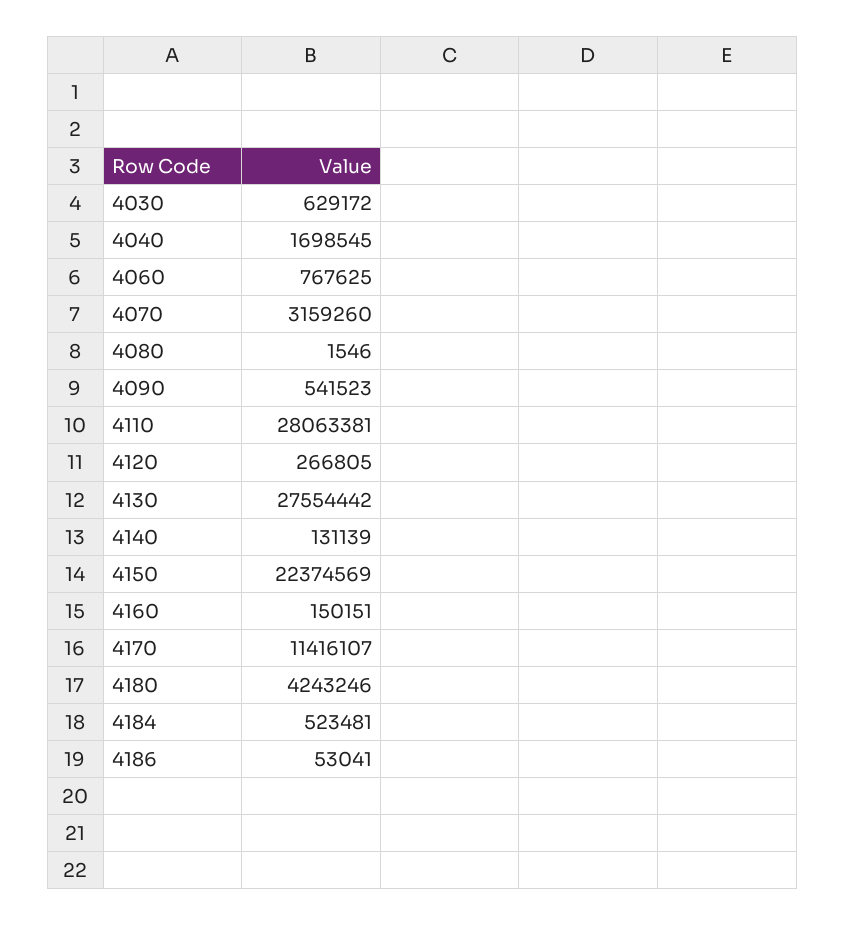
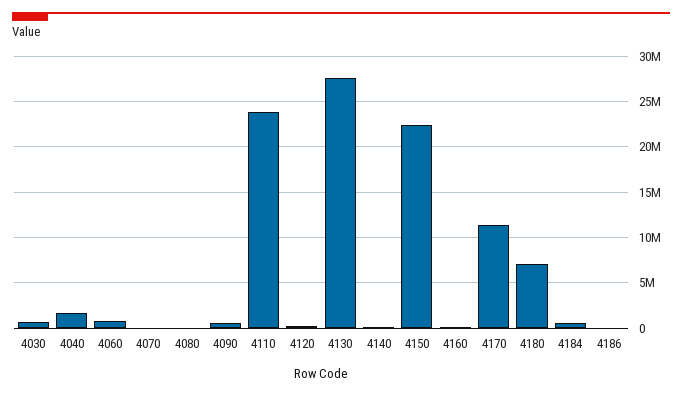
4070: 3159260 -> 0
4110: 28063381 -> 24000000
4180: 4243246 -> 7000000

